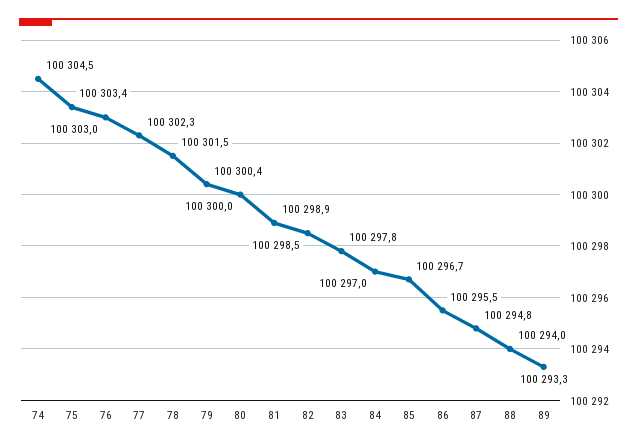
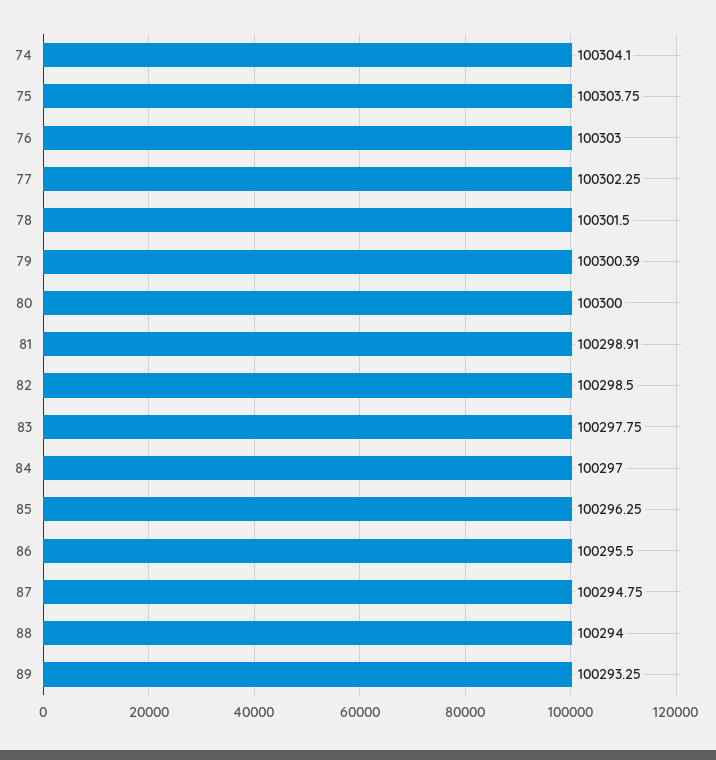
74: 100304.5 -> 100304.1
75: 100303.4 -> 100303.75
85: 100296.7 -> 100296.25

